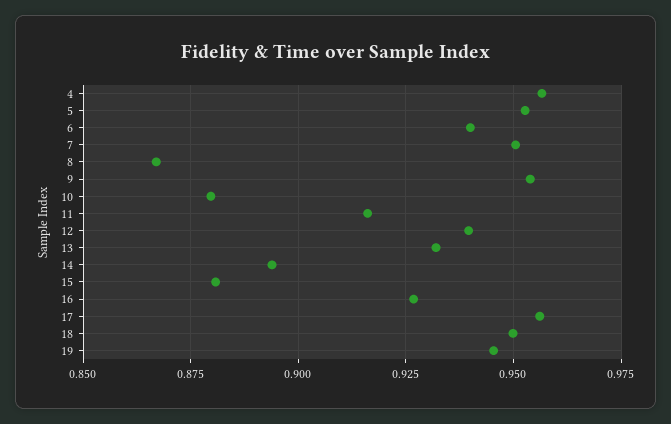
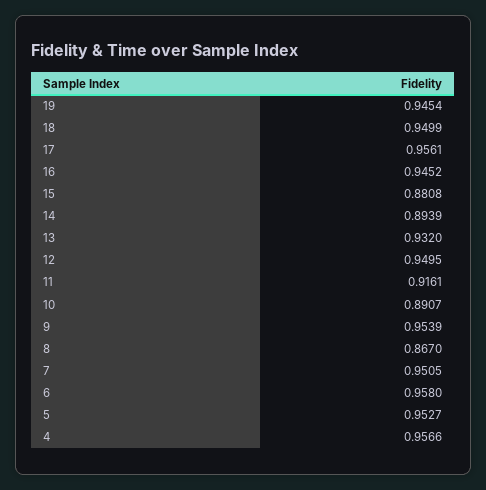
6: 0.94 -> 0.958
10: 0.88 -> 0.8907
12: 0.94 -> 0.9495
16: 0.9275 -> 0.9452

